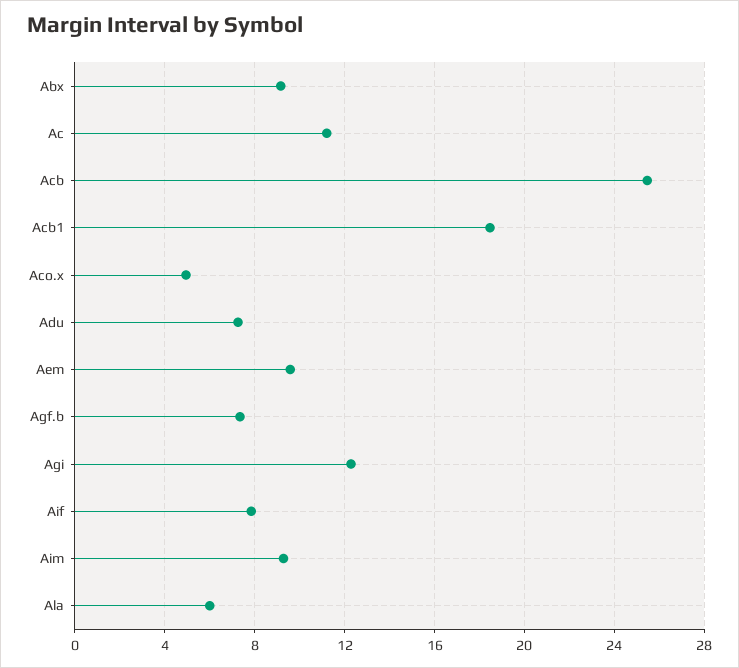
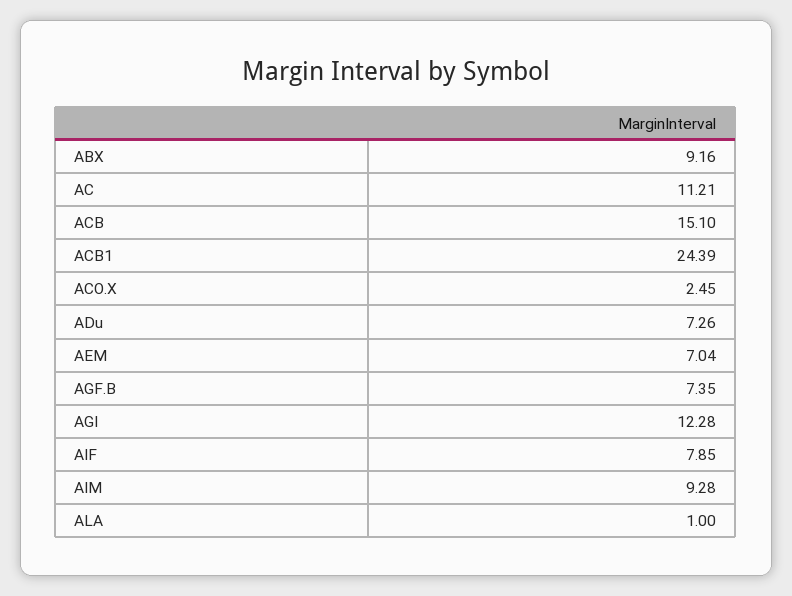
Acb: 25.5 -> 15.1
Acb1: 18.5 -> 24.39
Aco.x: 5 -> 2.45
Aem: 9.5 -> 7.04
Ala: 6 -> 1

